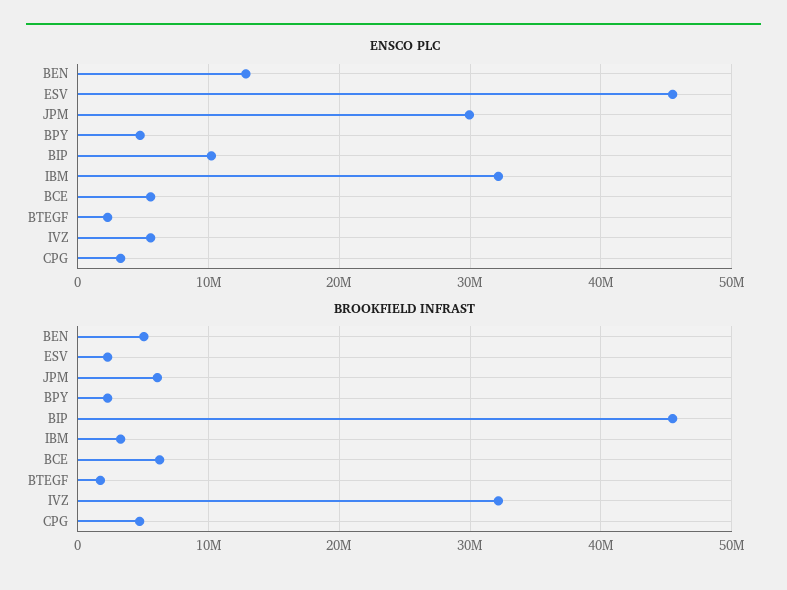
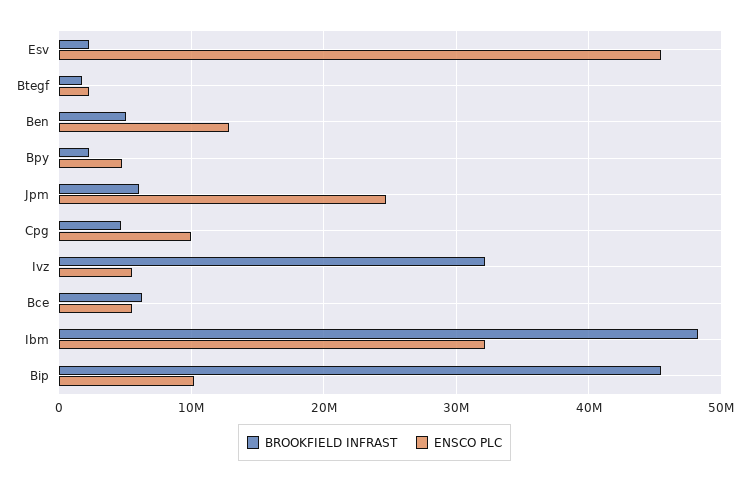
ENSCO PLC, JPM: 30000000 -> 25000000
ENSCO PLC, CPG: 3000000 -> 10000000
BROOKFIELD INFRAST, IBM: 3000000 -> 48000000

